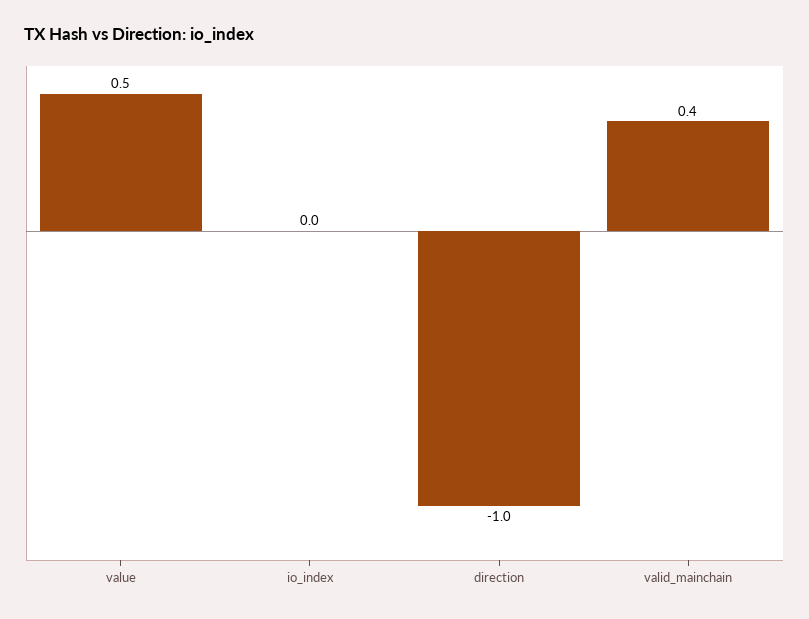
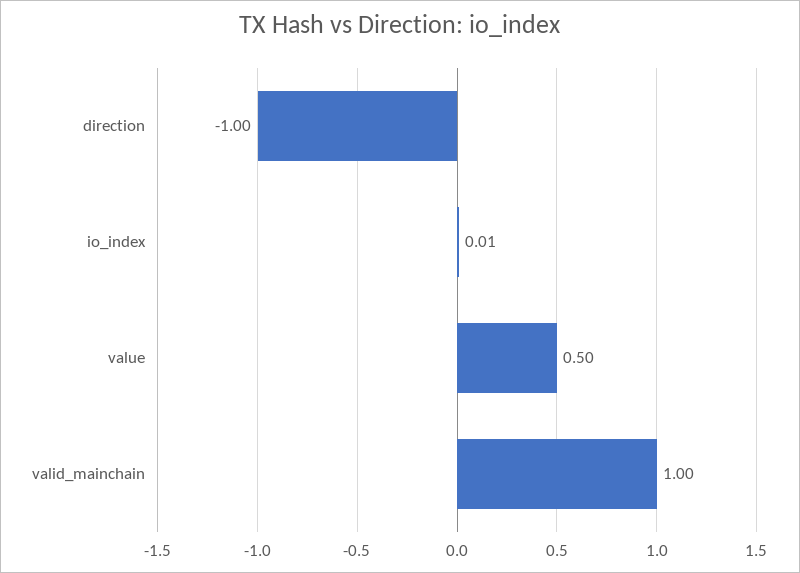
io_index: 0 -> 0.01
valid_mainchain: 0.4 -> 1

